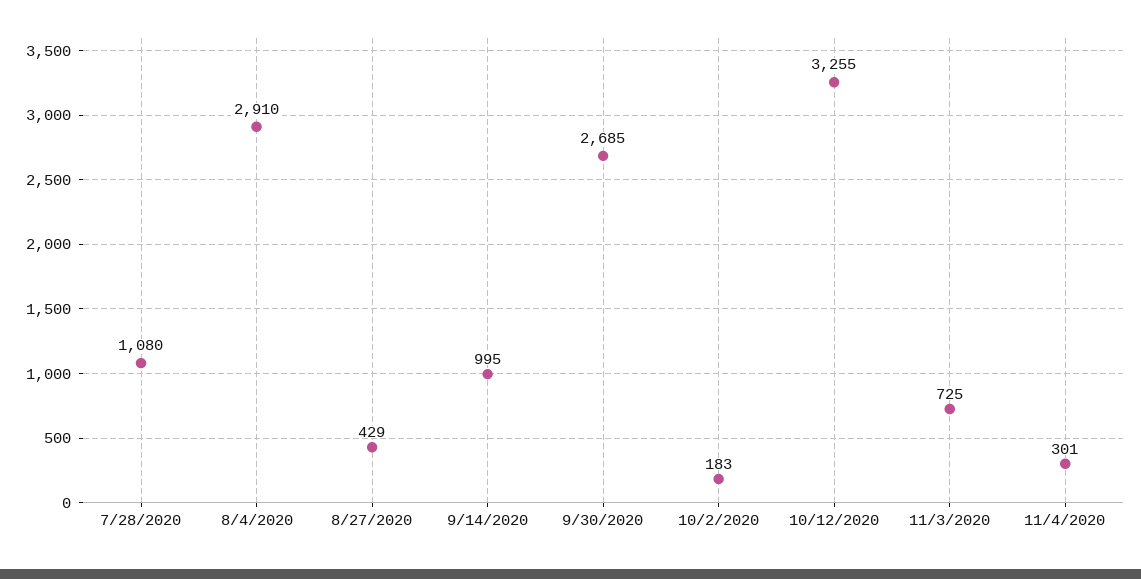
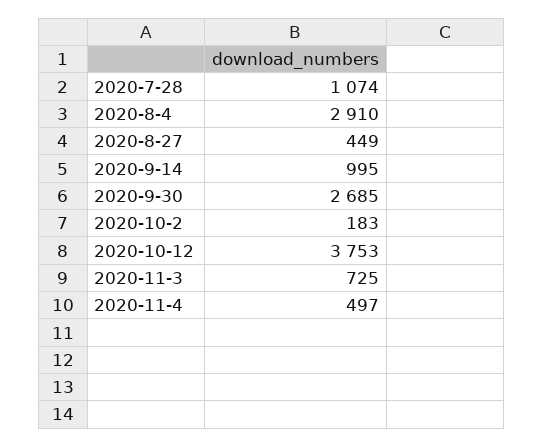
7/28/2020: 1080 -> 1074
8/27/2020: 429 -> 449
10/12/2020: 3255 -> 3753
11/4/2020: 301 -> 497

